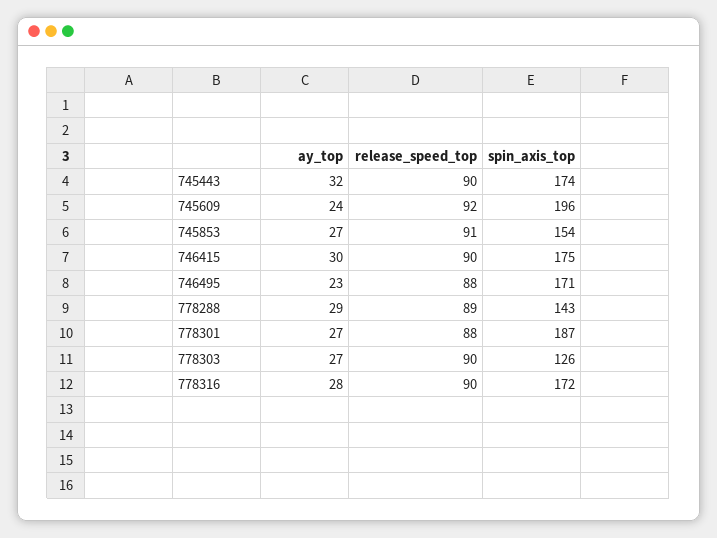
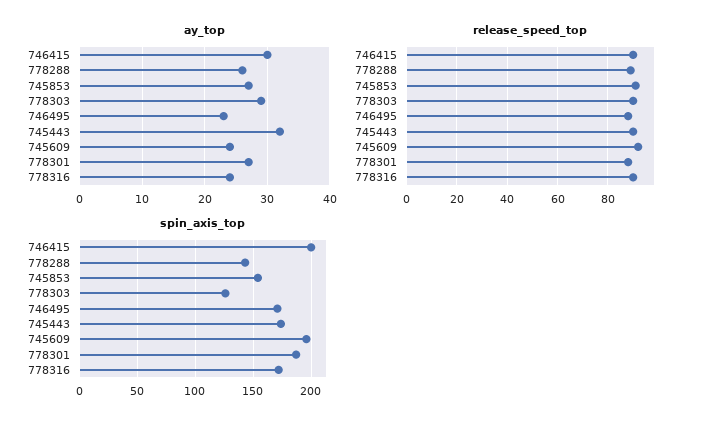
spin_axis_top, 746415: 175 -> 200
ay_top, 778288: 29 -> 26
ay_top, 778303: 27 -> 29
ay_top, 778316: 28 -> 24

